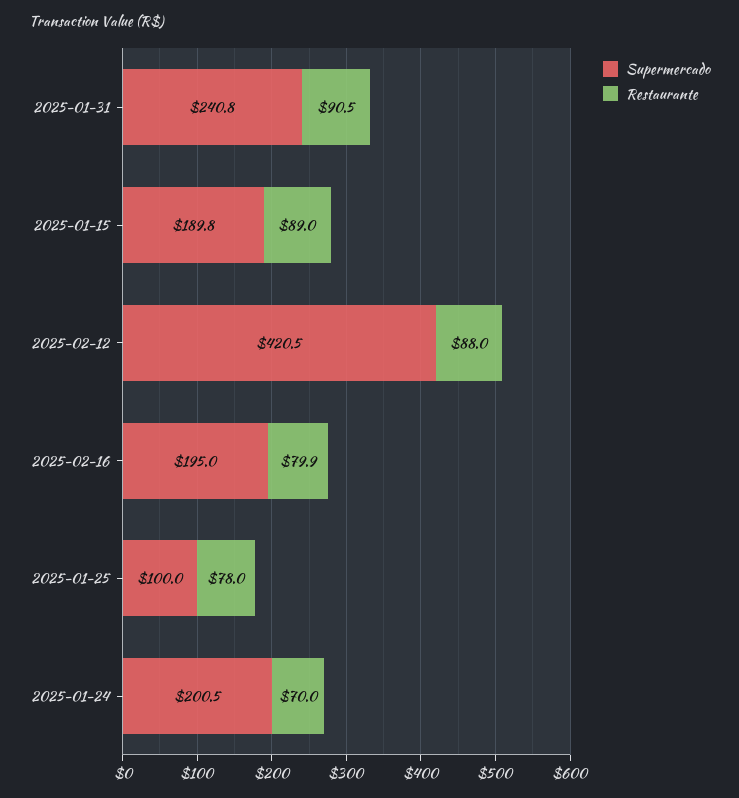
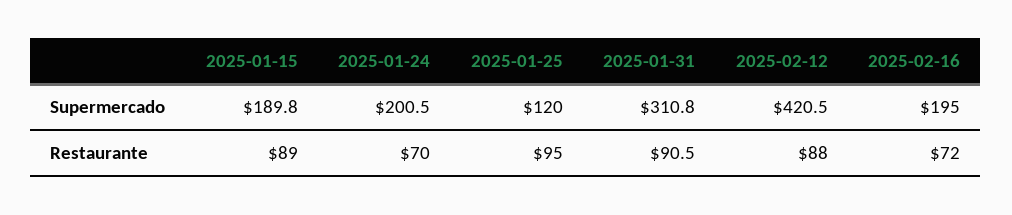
Supermercado, 2025-01-31: 240.8 -> 310.8
Restaurante, 2025-02-16: 79.9 -> 72
Supermercado, 2025-01-25: 100 -> 120
Restaurante, 2025-01-25: 78 -> 95

